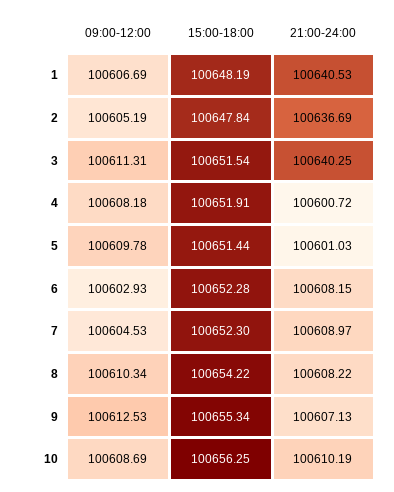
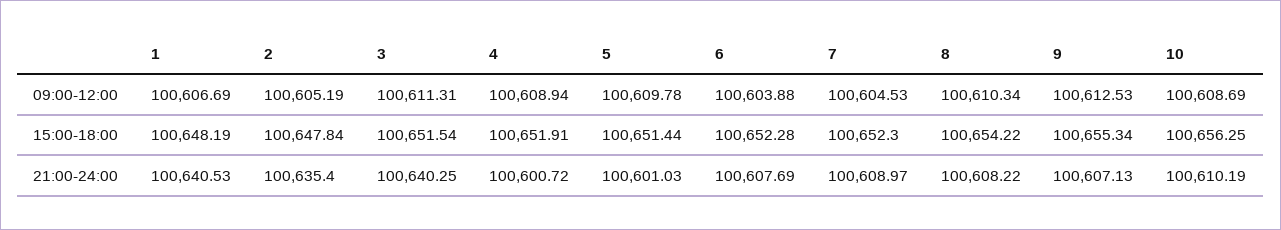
21:00-24:00, 2: 100636.69 -> 100635.4
09:00-12:00, 4: 100608.18 -> 100608.94
09:00-12:00, 6: 100602.93 -> 100603.88
21:00-24:00, 6: 100608.15 -> 100607.69

